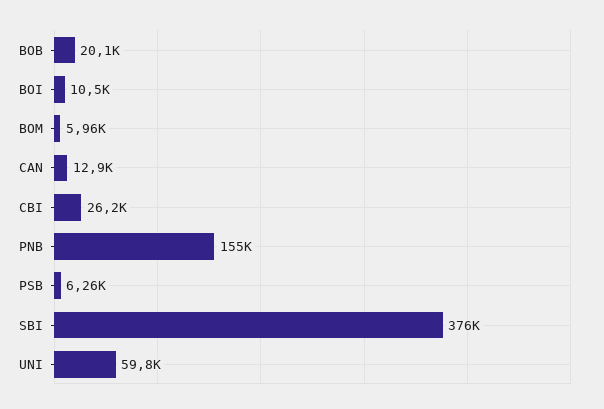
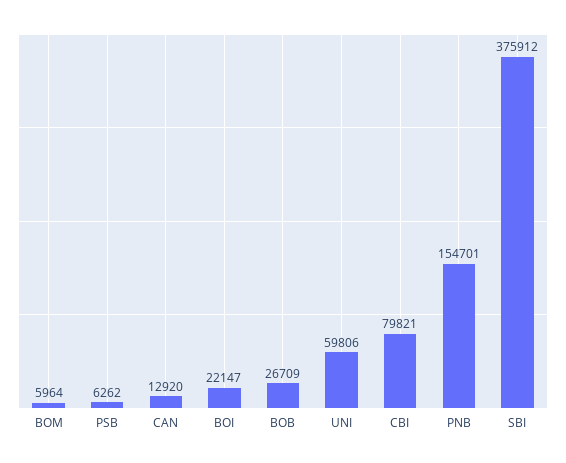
BOB: 20100 -> 26709
BOI: 10500 -> 22147
CBI: 26200 -> 79821

